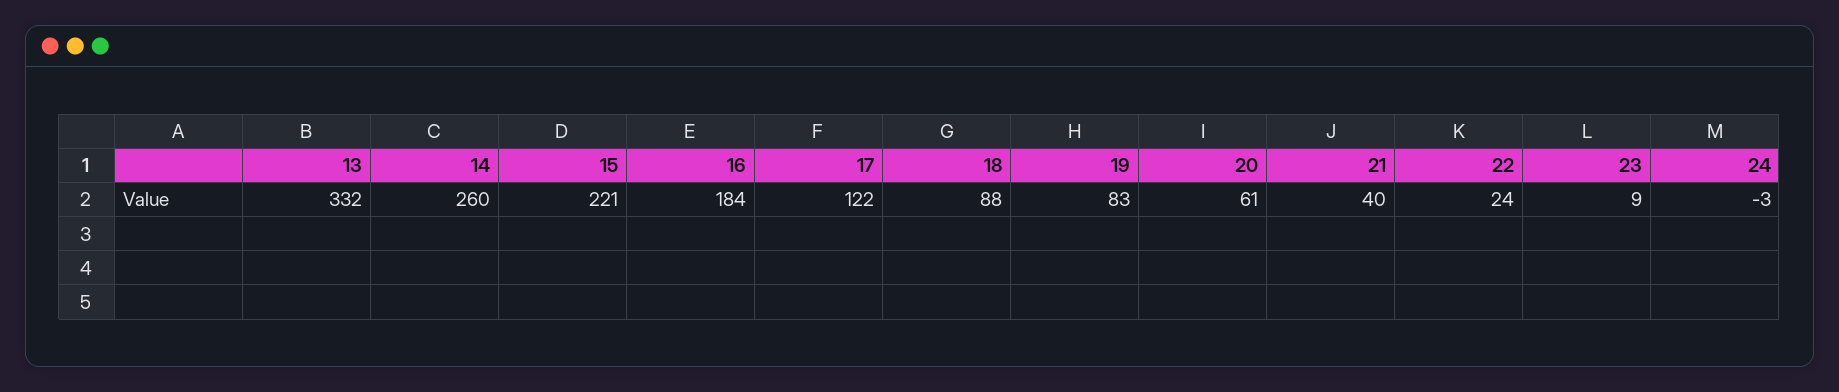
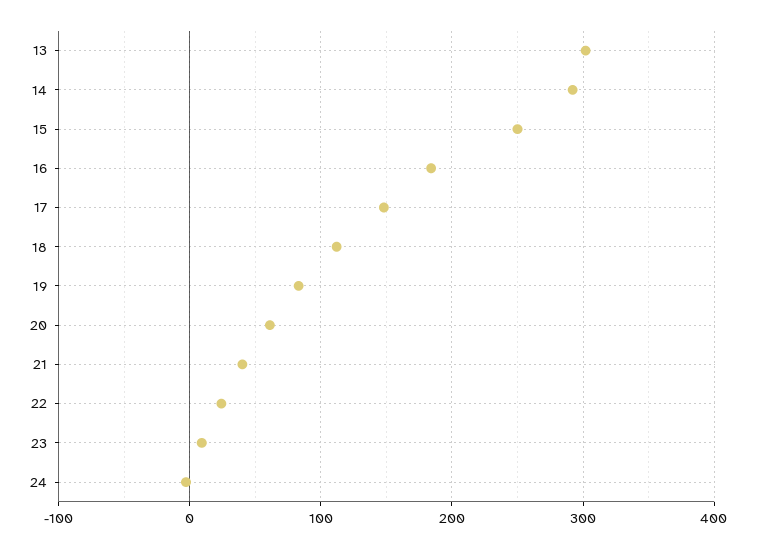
13: 332 -> 300
14: 260 -> 290
15: 221 -> 250
17: 122 -> 150
18: 88 -> 110

